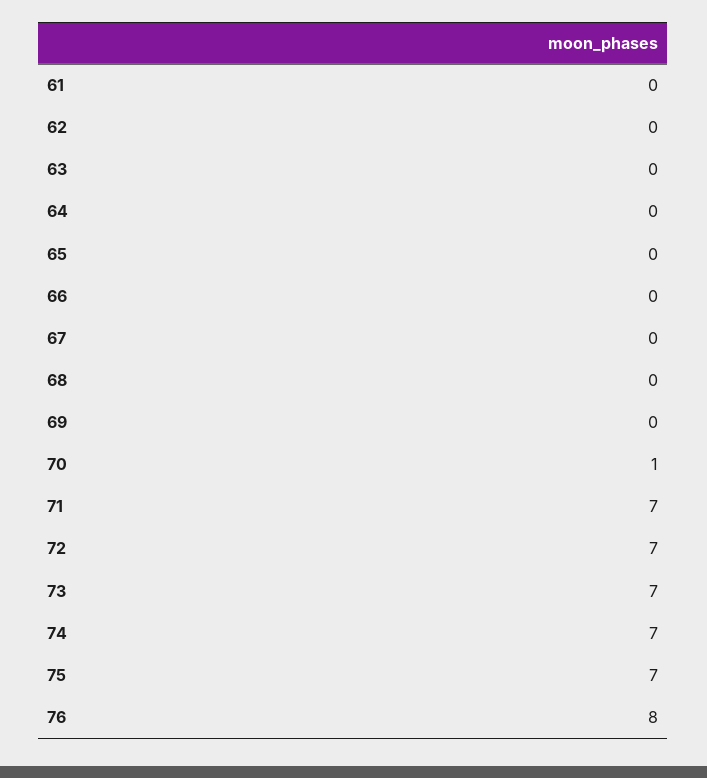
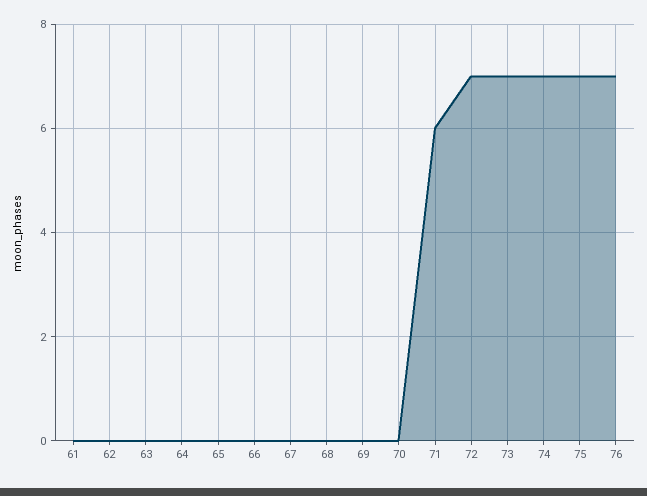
70: 1 -> 0
71: 7 -> 6
76: 8 -> 7

